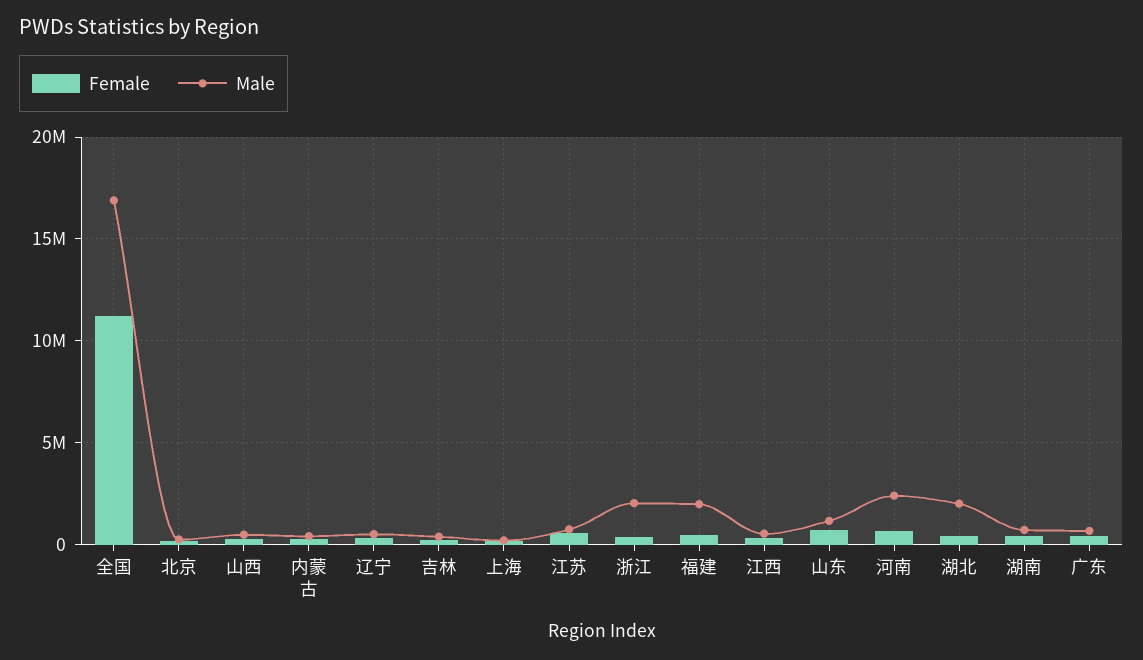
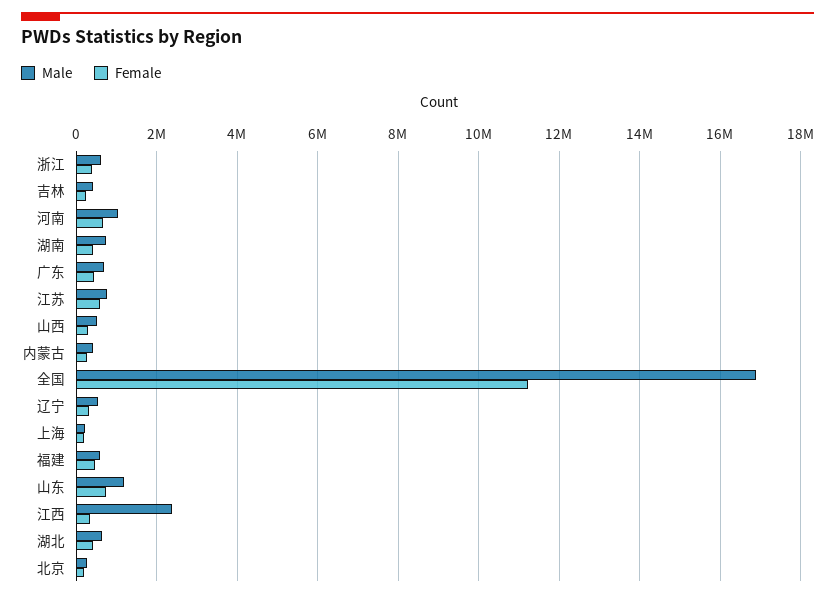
Male, 浙江: 2000000 -> 600000
Male, 福建: 2000000 -> 600000
Male, 江西: 500000 -> 2400000
Male, 河南: 2500000 -> 1000000
Male, 湖北: 2000000 -> 600000

